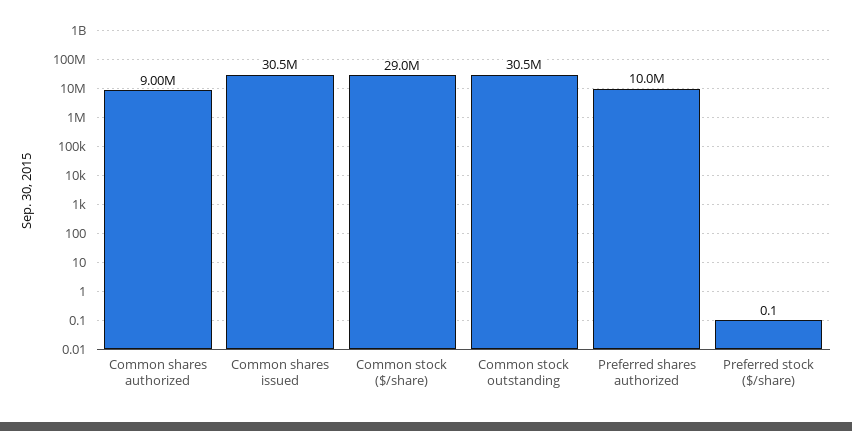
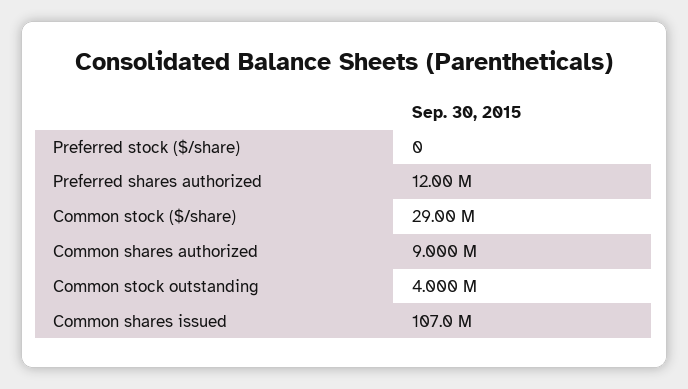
Common shares issued: 30500000 -> 107000000
Common stock outstanding: 30500000 -> 4000000
Preferred shares authorized: 10000000 -> 12000000

